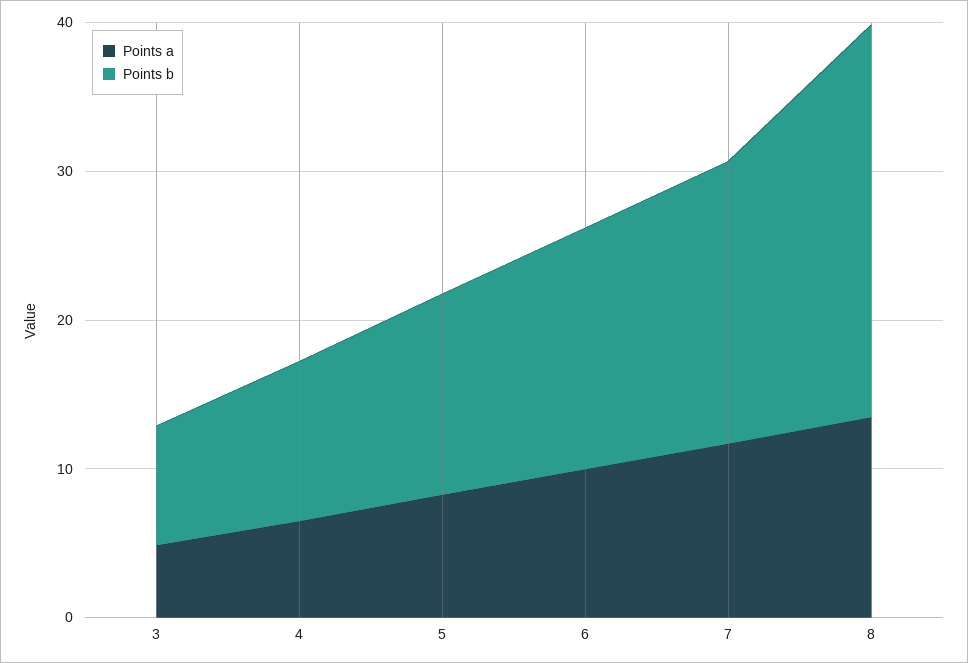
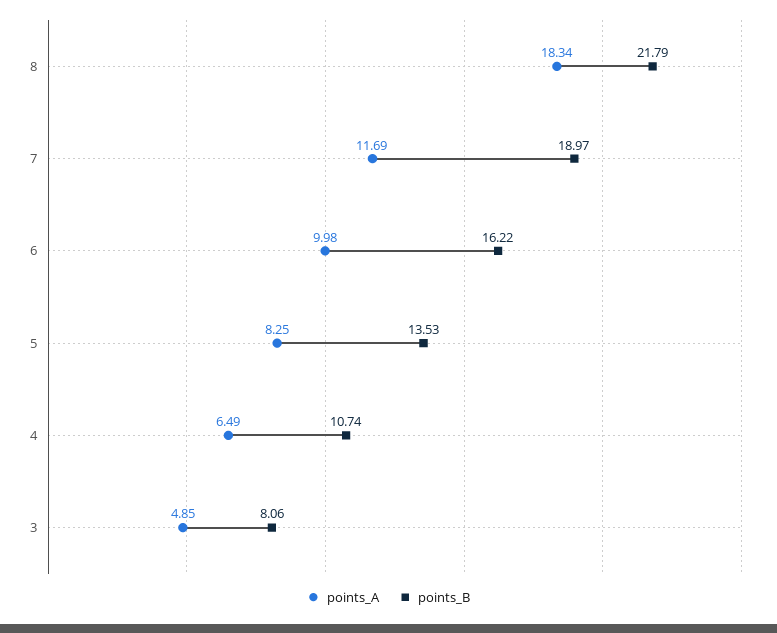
Points a, 8: 14 -> 18.34
Points b, 8: 26 -> 21.79

